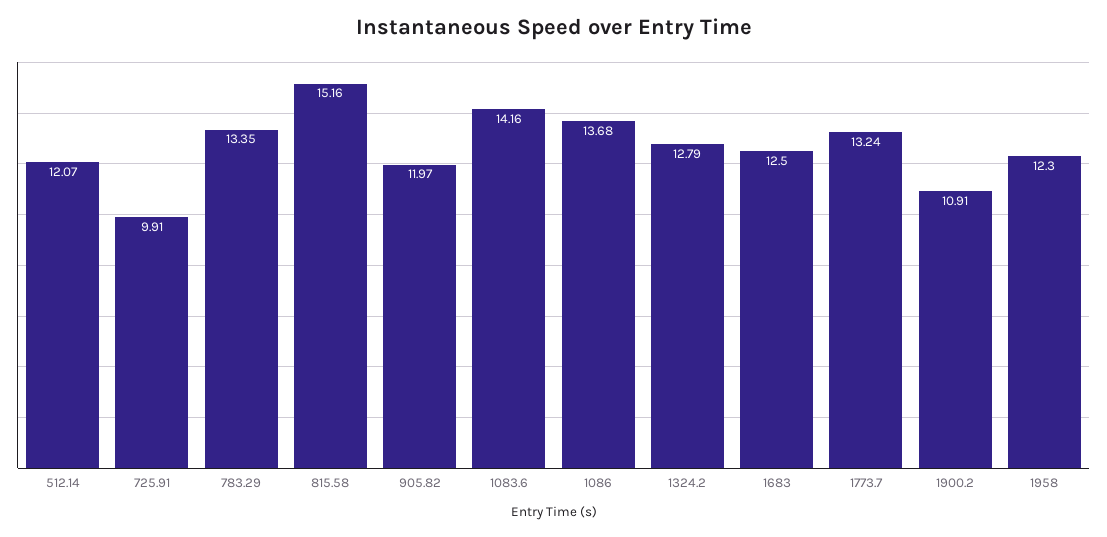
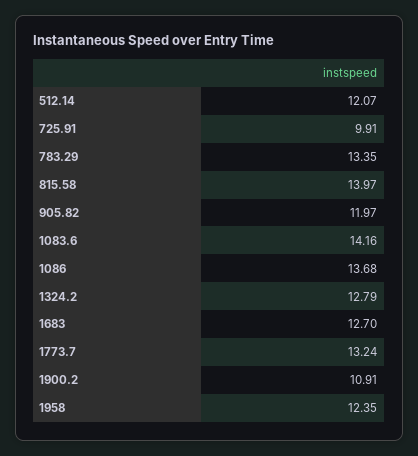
815.58: 15.16 -> 13.97
1683: 12.5 -> 12.7
1958: 12.3 -> 12.35

